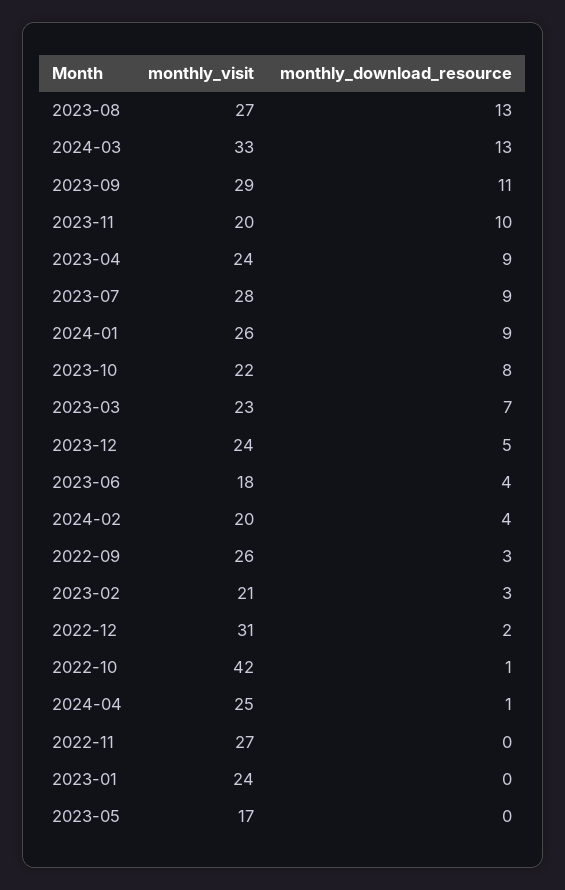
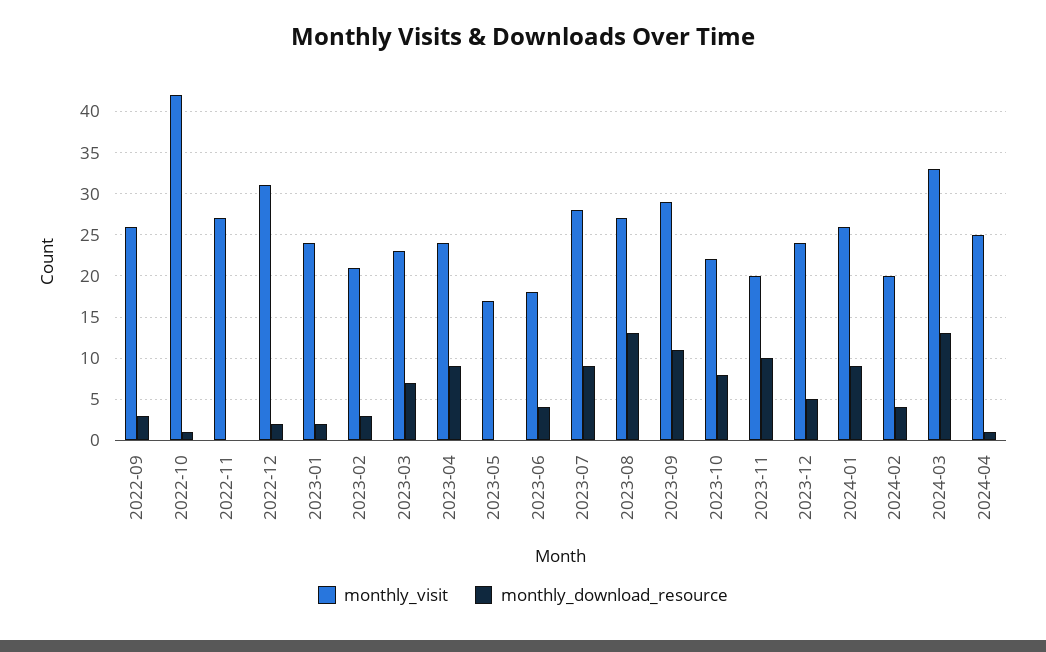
monthly_download_resource, 2023-01: 0 -> 2

